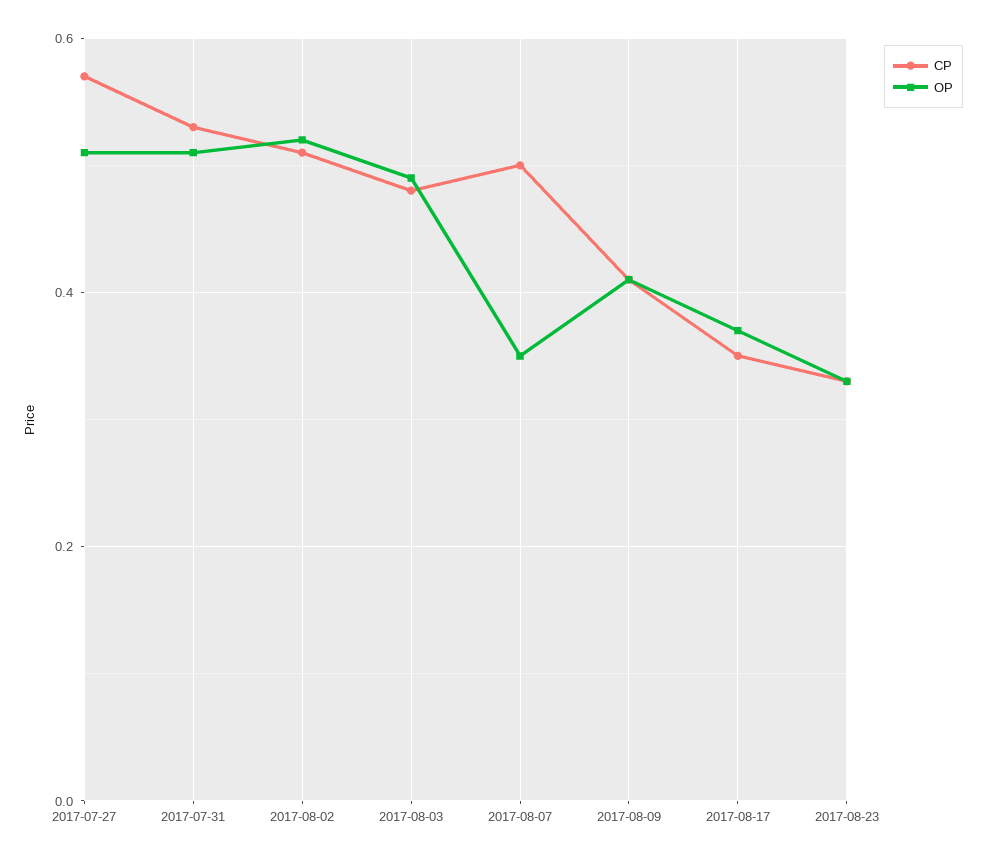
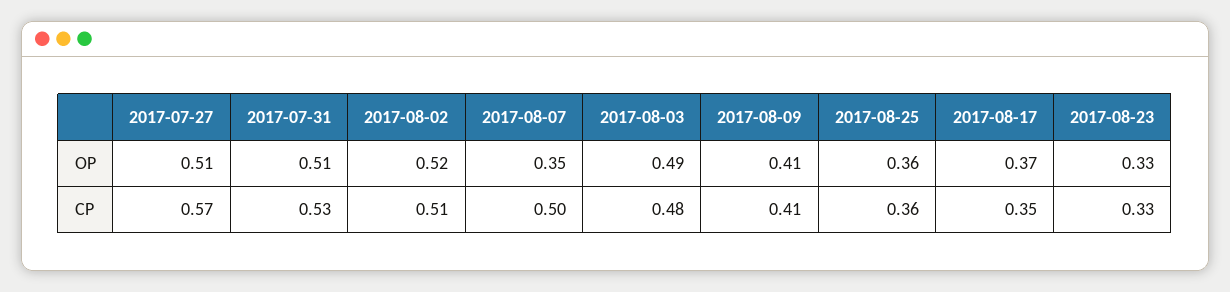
OP, 2017-08-25: none -> 0.36
CP, 2017-08-25: none -> 0.36

